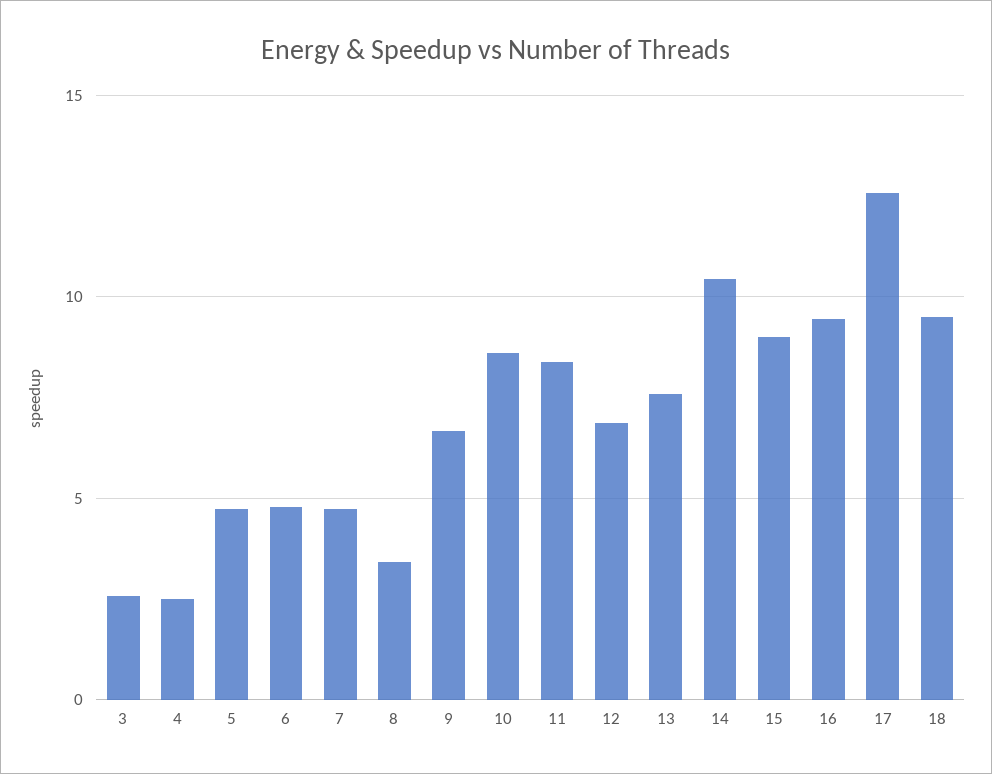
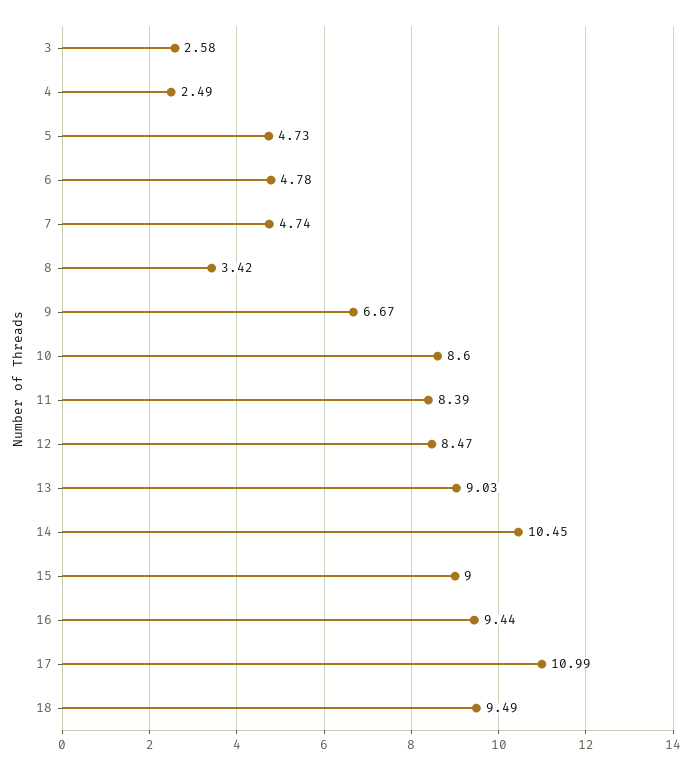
12: 7 -> 8.47
13: 7.5 -> 9.03
17: 12.5 -> 10.99

